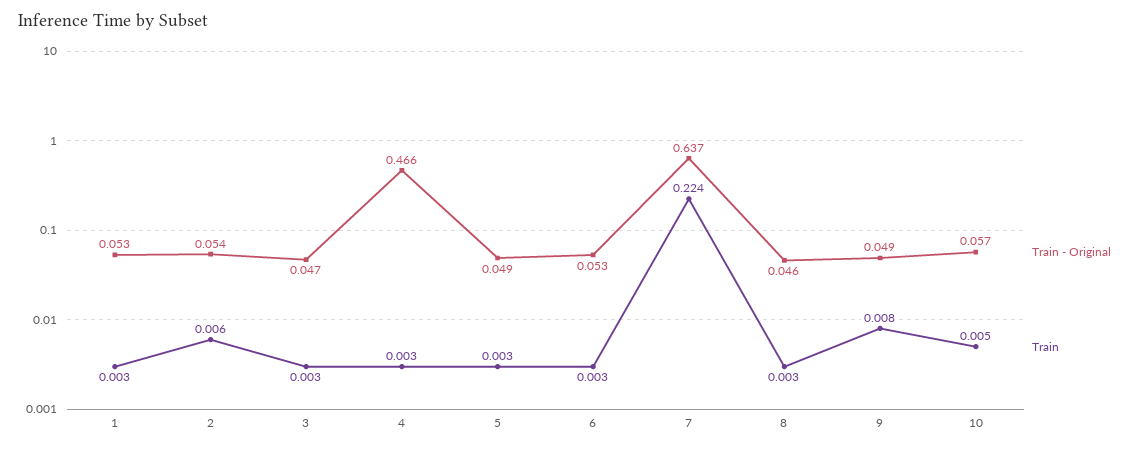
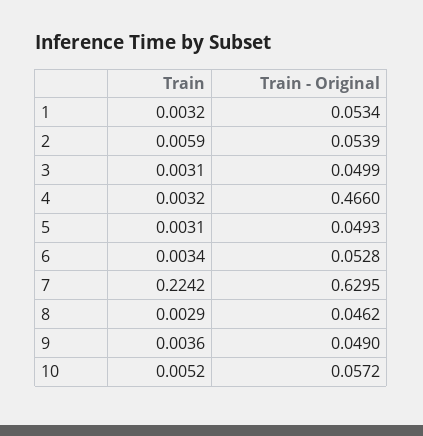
Train - Original, 3: 0.047 -> 0.0499
Train - Original, 7: 0.637 -> 0.6295
Train, 9: 0.008 -> 0.0036

